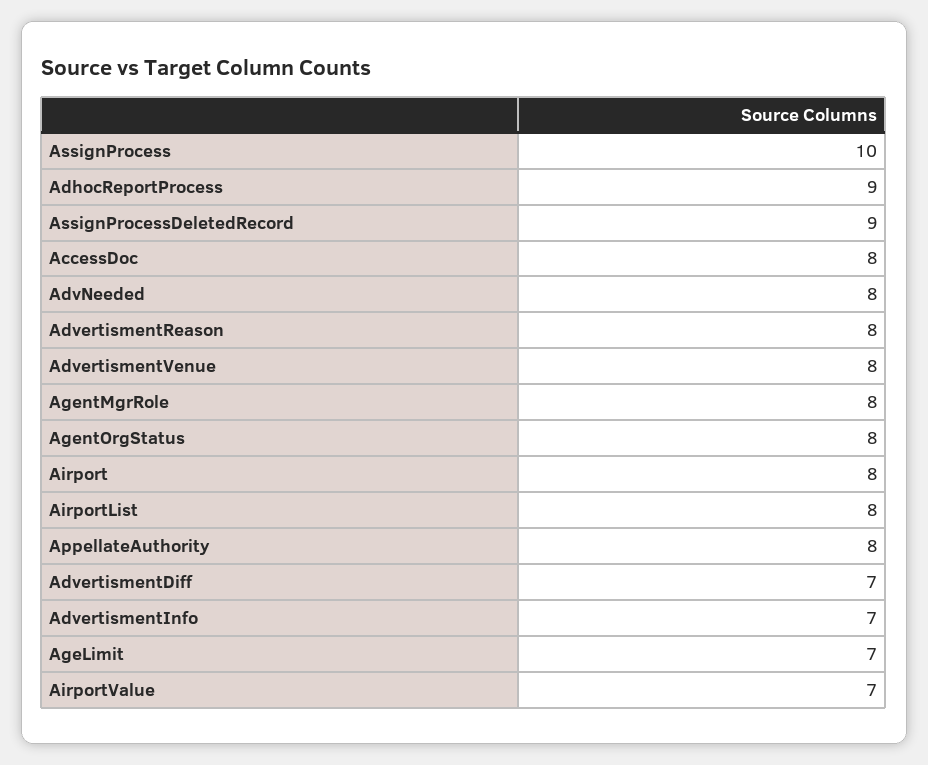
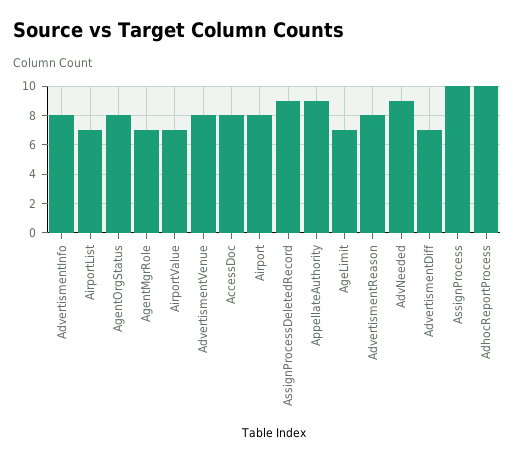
AdhocReportProcess: 9 -> 10
AdvNeeded: 8 -> 9
AgentMgrRole: 8 -> 7
AirportList: 8 -> 7
AppellateAuthority: 8 -> 9
AdvertismentInfo: 7 -> 8

